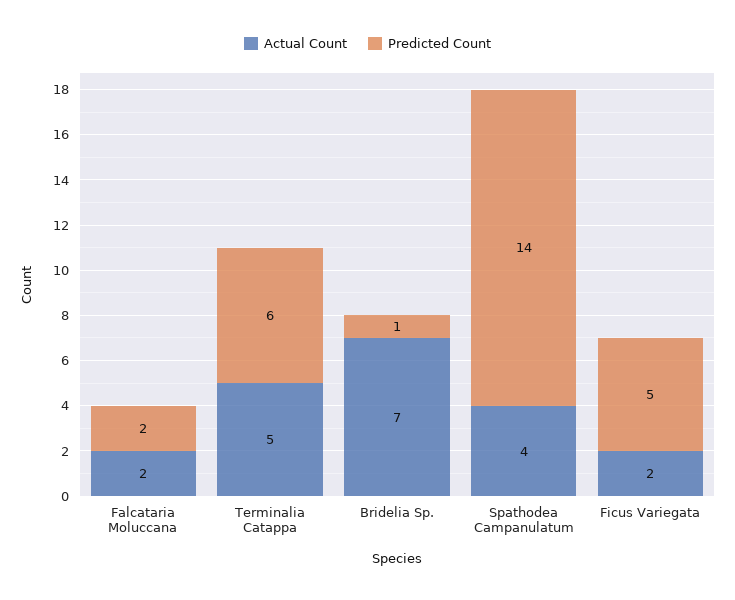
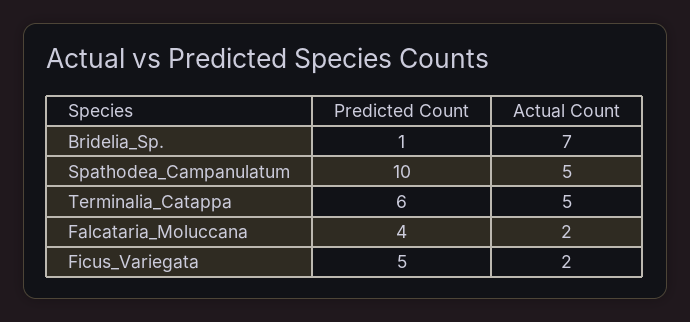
Predicted Count, Falcataria Moluccana: 2 -> 4
Actual Count, Spathodea Campanulatum: 4 -> 5
Predicted Count, Spathodea Campanulatum: 14 -> 10

